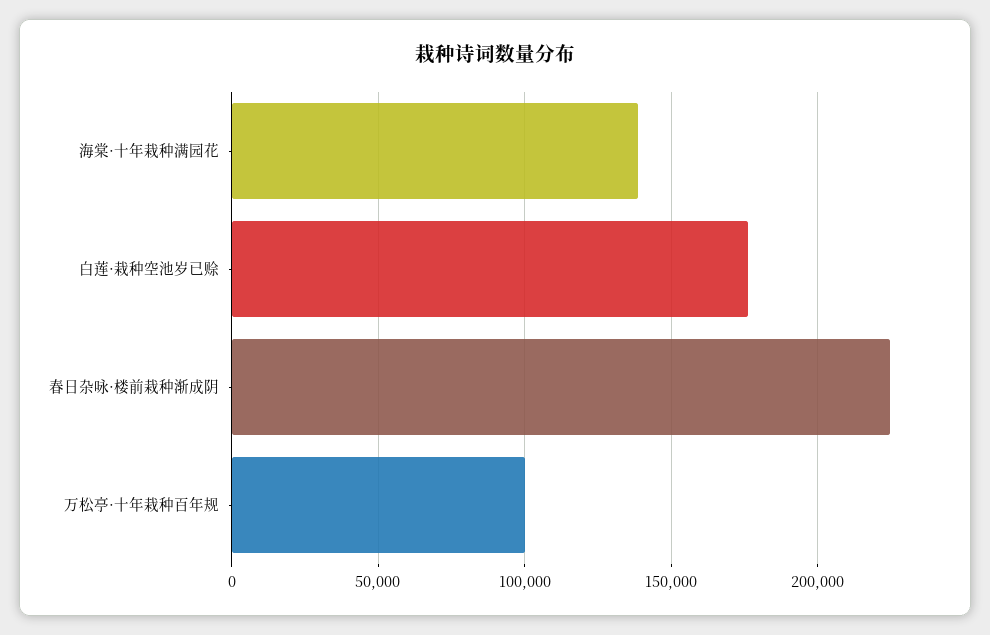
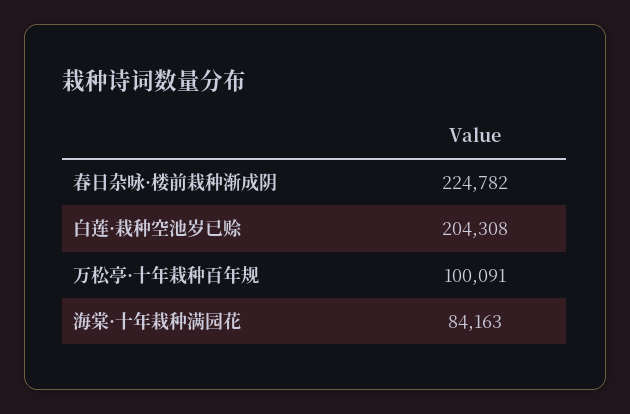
海棠·十年栽种满园花: 140000 -> 84163
白莲·栽种空池岁已赊: 175000 -> 204308

